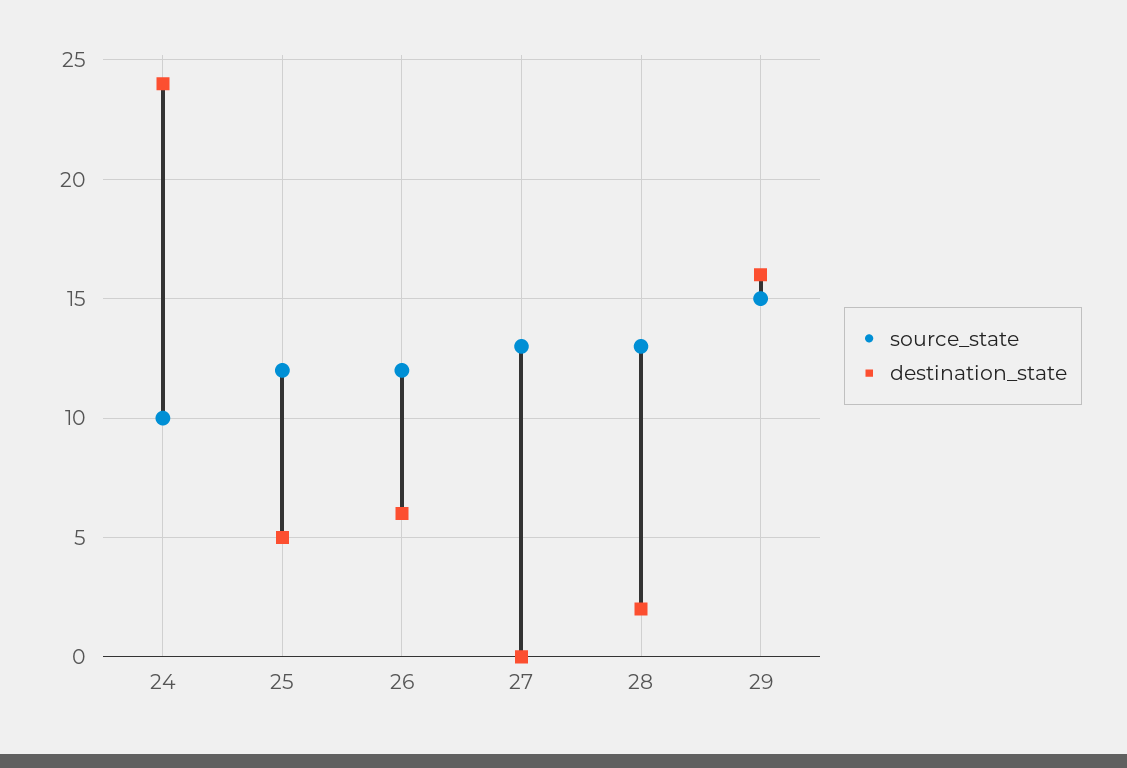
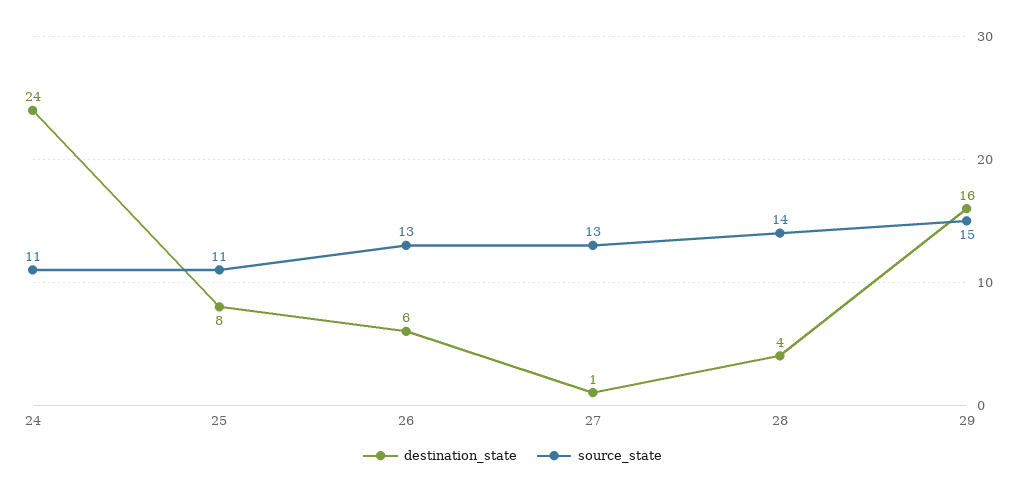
source_state, 24: 10 -> 11
source_state, 25: 12 -> 11
destination_state, 25: 5 -> 8
source_state, 26: 12 -> 13
destination_state, 27: 0 -> 1
source_state, 28: 13 -> 14
destination_state, 28: 2 -> 4

